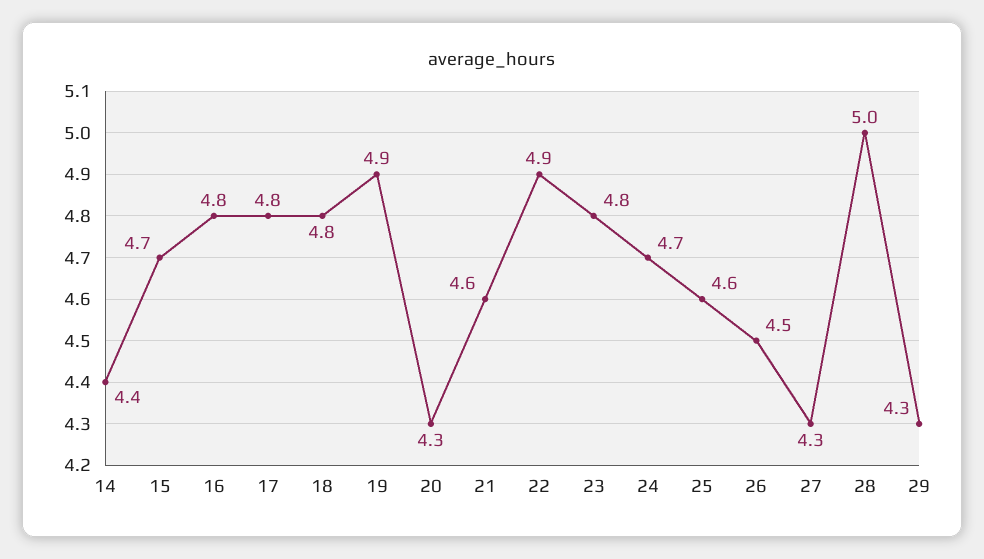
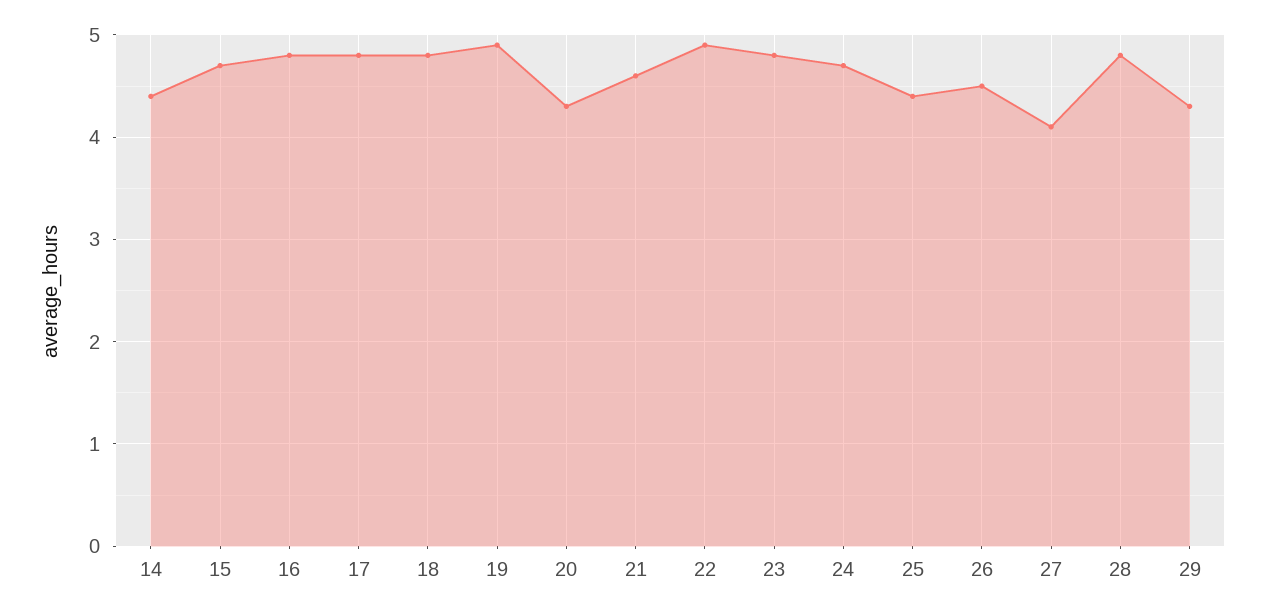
25: 4.6 -> 4.4
27: 4.3 -> 4.1
28: 5 -> 4.8

